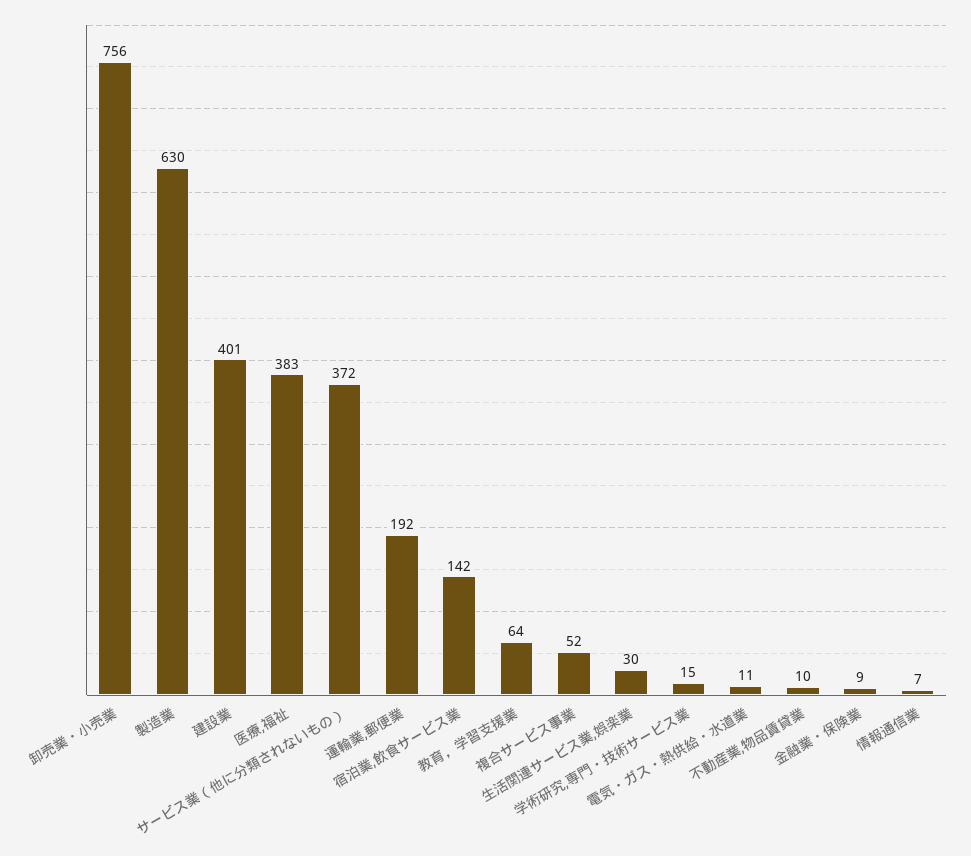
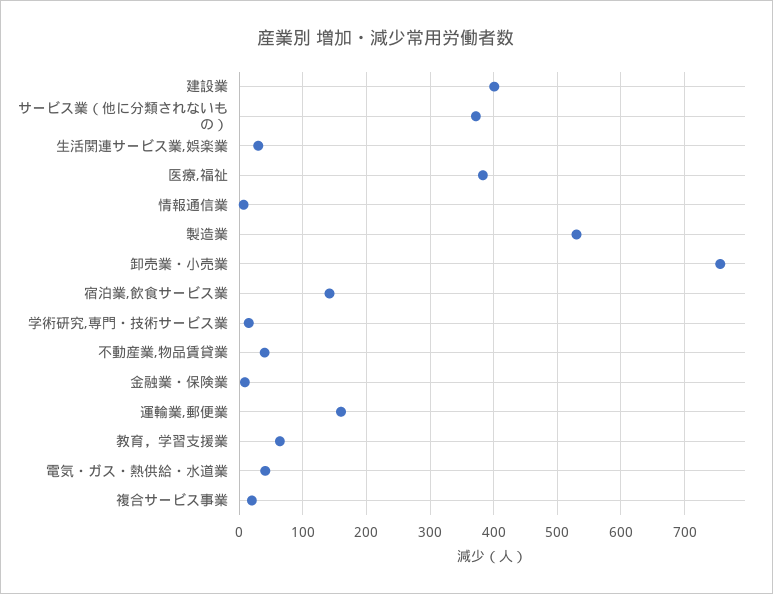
製造業: 630 -> 530
運輸業,郵便業: 192 -> 160
複合サービス事業: 52 -> 20
電気・ガス・熱供給・水道業: 11 -> 40
不動産業,物品賃貸業: 10 -> 40

